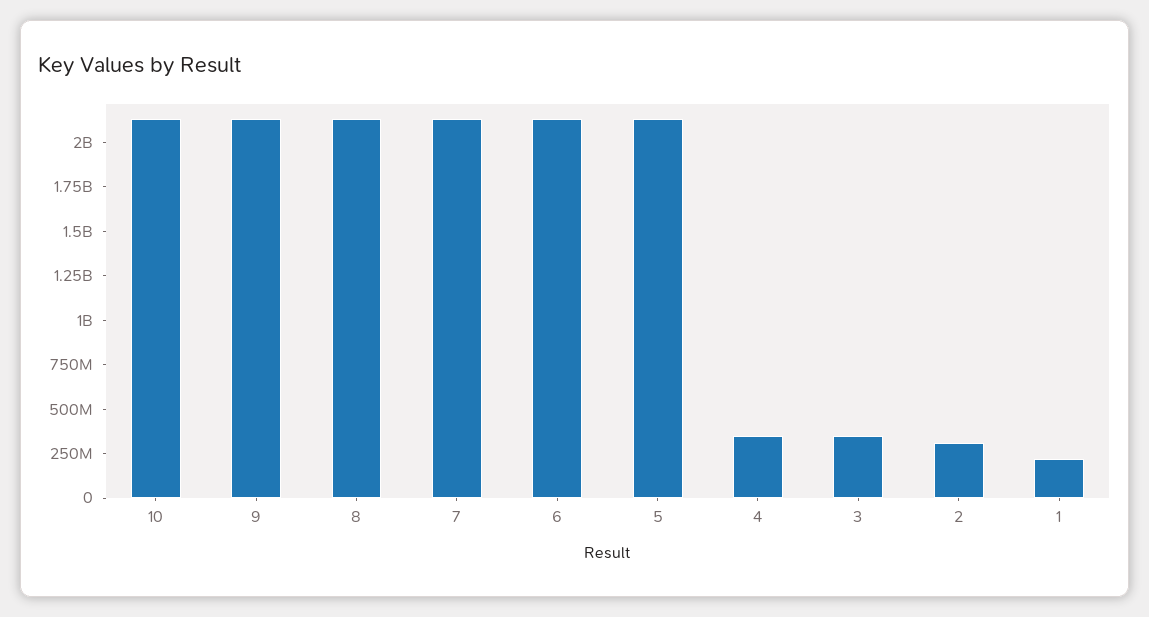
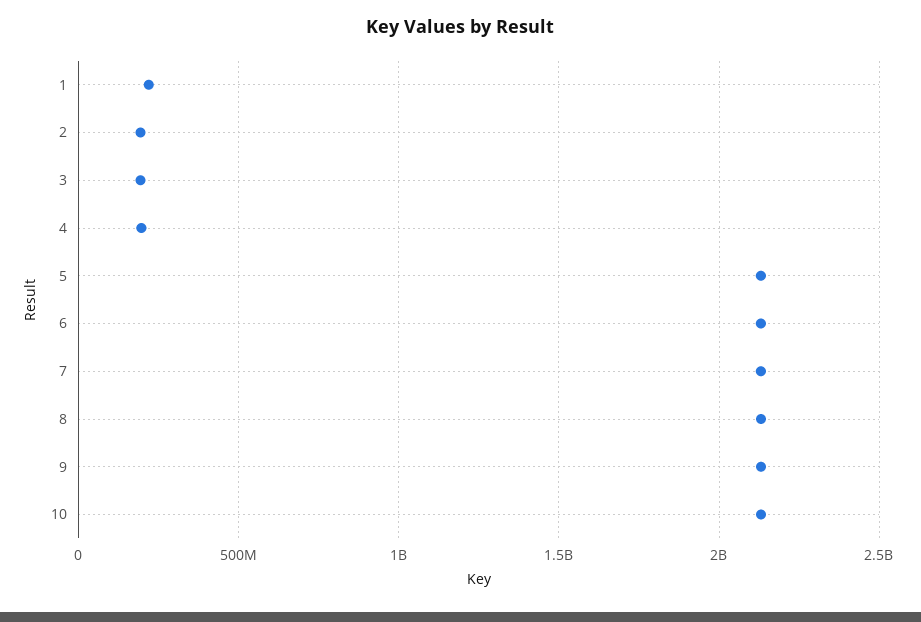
4: 350000000 -> 200000000
3: 350000000 -> 200000000
2: 300000000 -> 200000000

